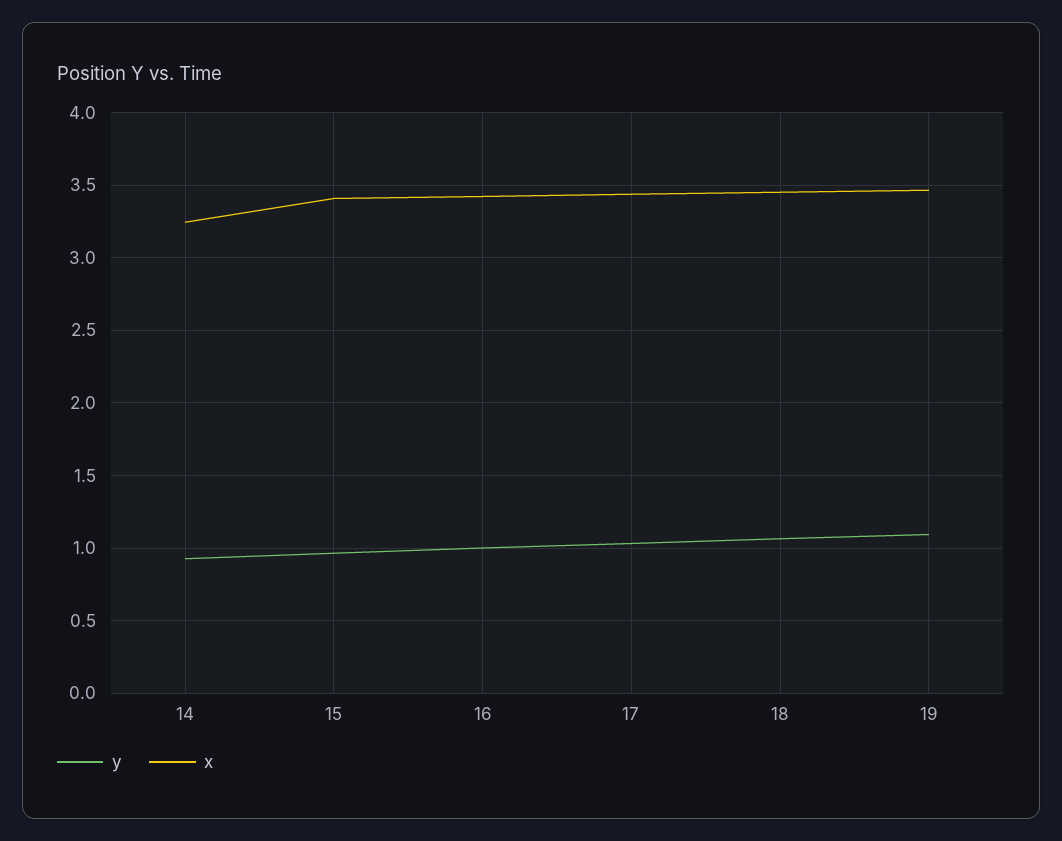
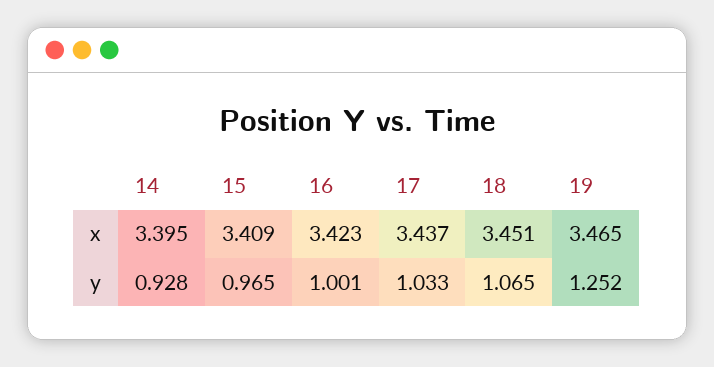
x, 14: 3.25 -> 3.395
y, 19: 1.1 -> 1.252

